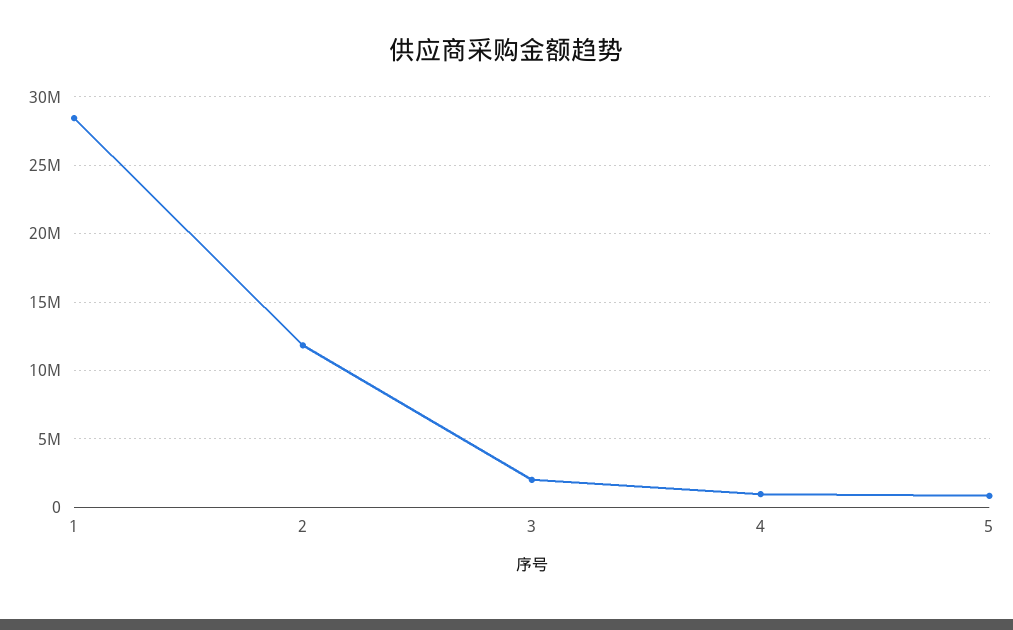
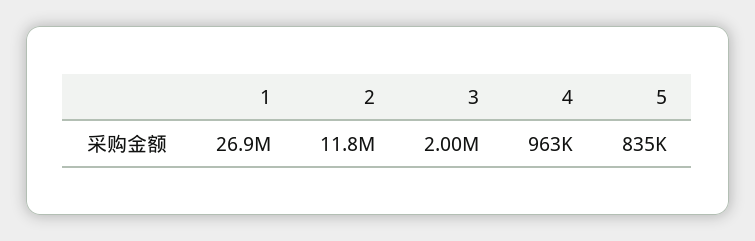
1: 28500000 -> 26900000

